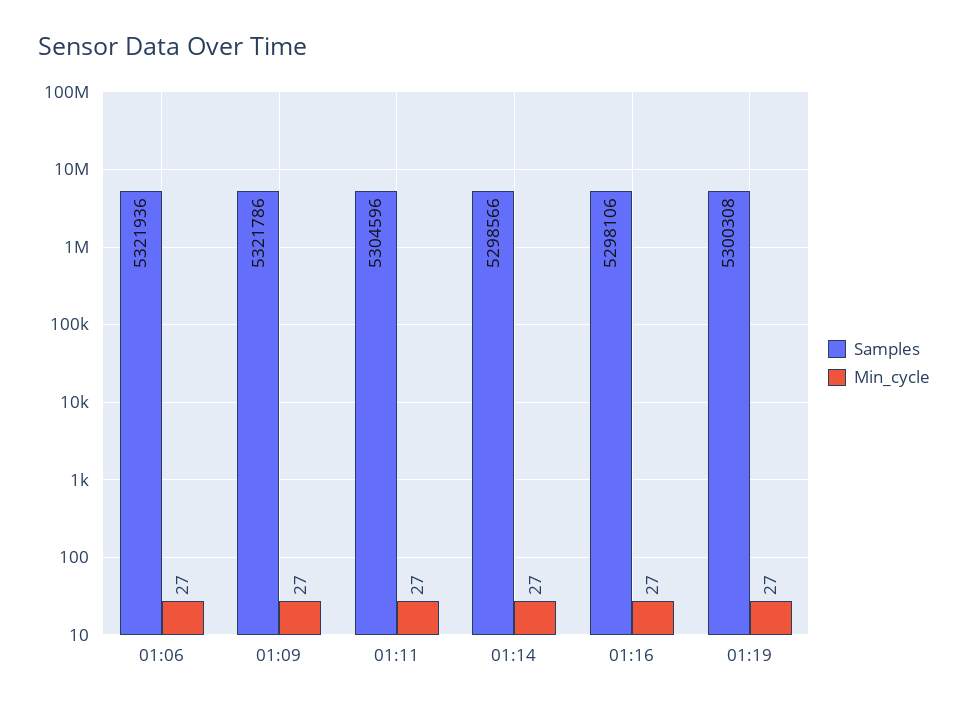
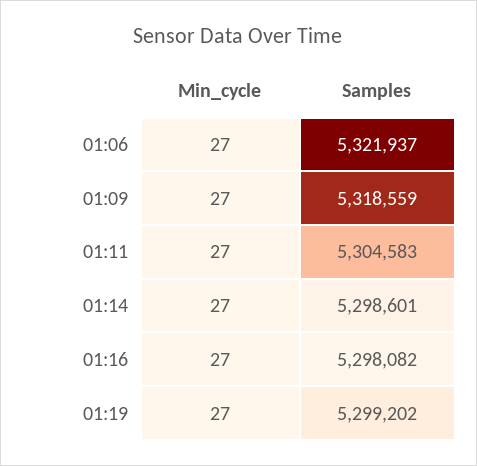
Samples, 01:06: 5321936 -> 5321937
Samples, 01:09: 5321786 -> 5318559
Samples, 01:11: 5304596 -> 5304583
Samples, 01:14: 5298566 -> 5298601
Samples, 01:16: 5298106 -> 5298082
Samples, 01:19: 5300308 -> 5299202

